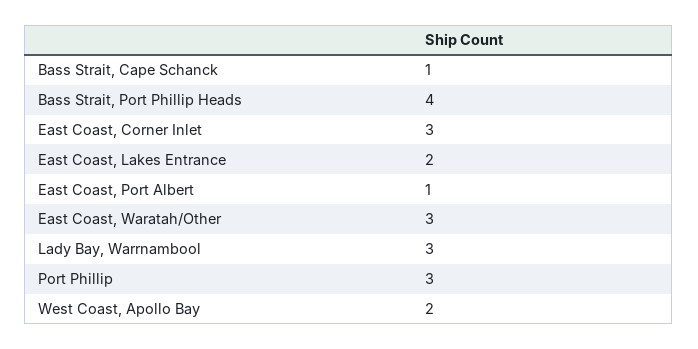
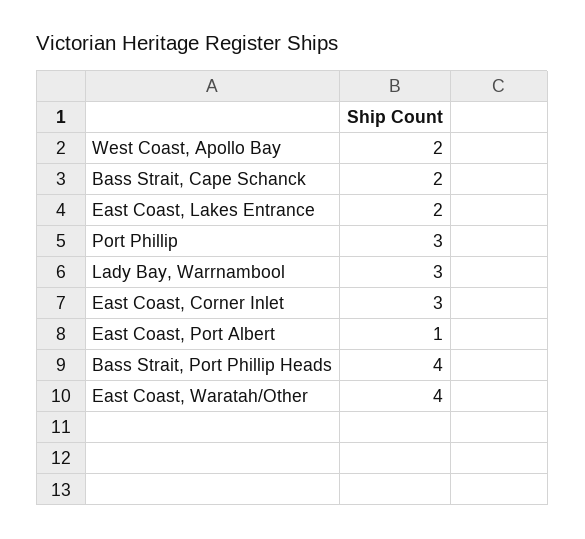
Bass Strait, Cape Schanck: 1 -> 2
East Coast, Waratah/Other: 3 -> 4

